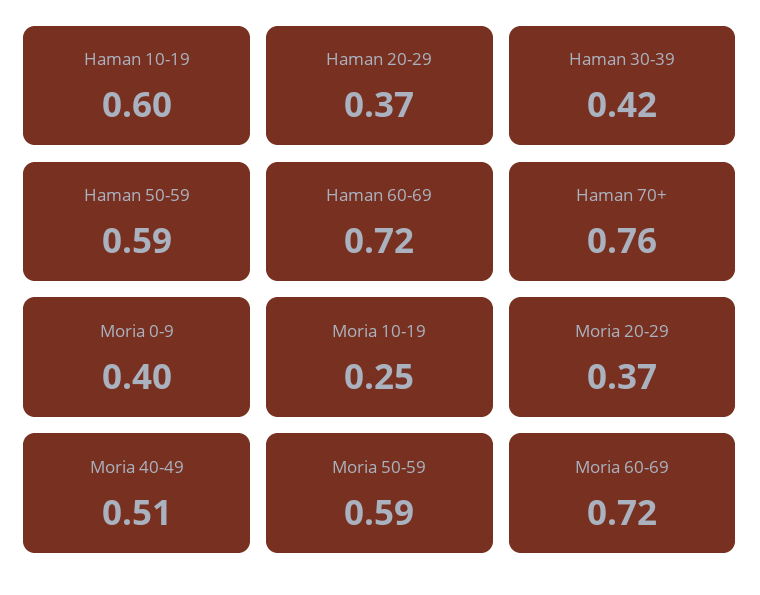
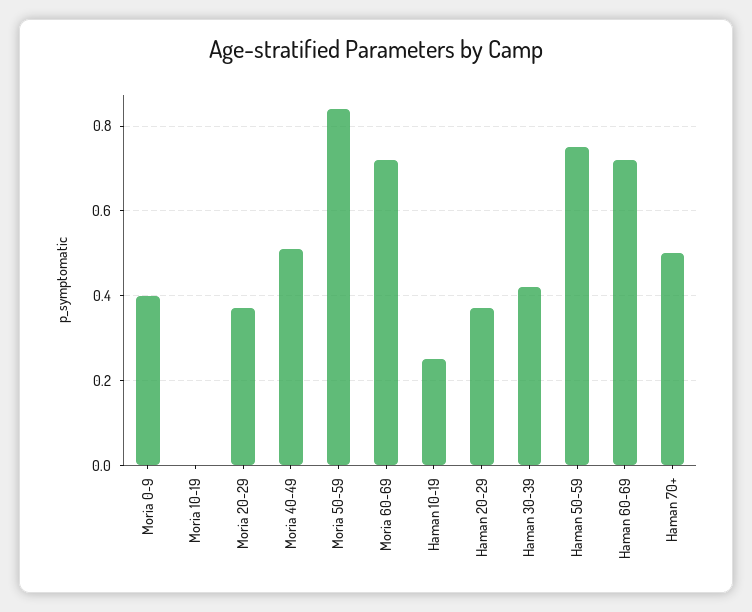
Haman 10-19: 0.6 -> 0.25
Haman 50-59: 0.59 -> 0.75
Haman 70+: 0.76 -> 0.5
Moria 10-19: 0.25 -> 0
Moria 50-59: 0.59 -> 0.85

